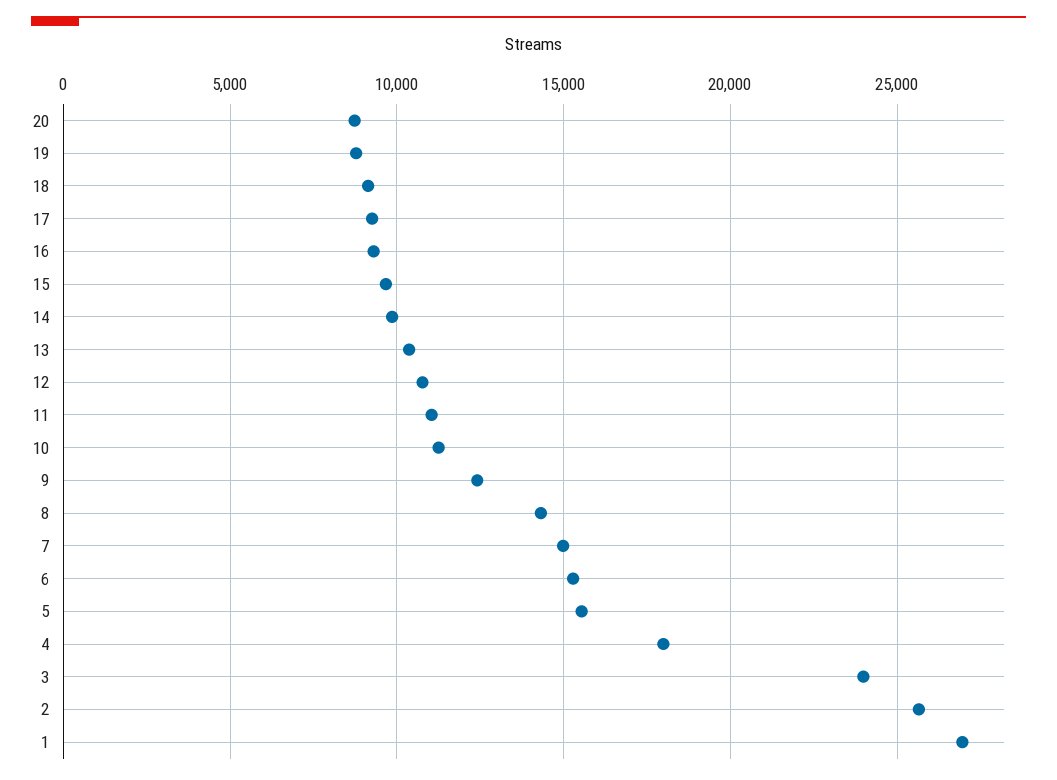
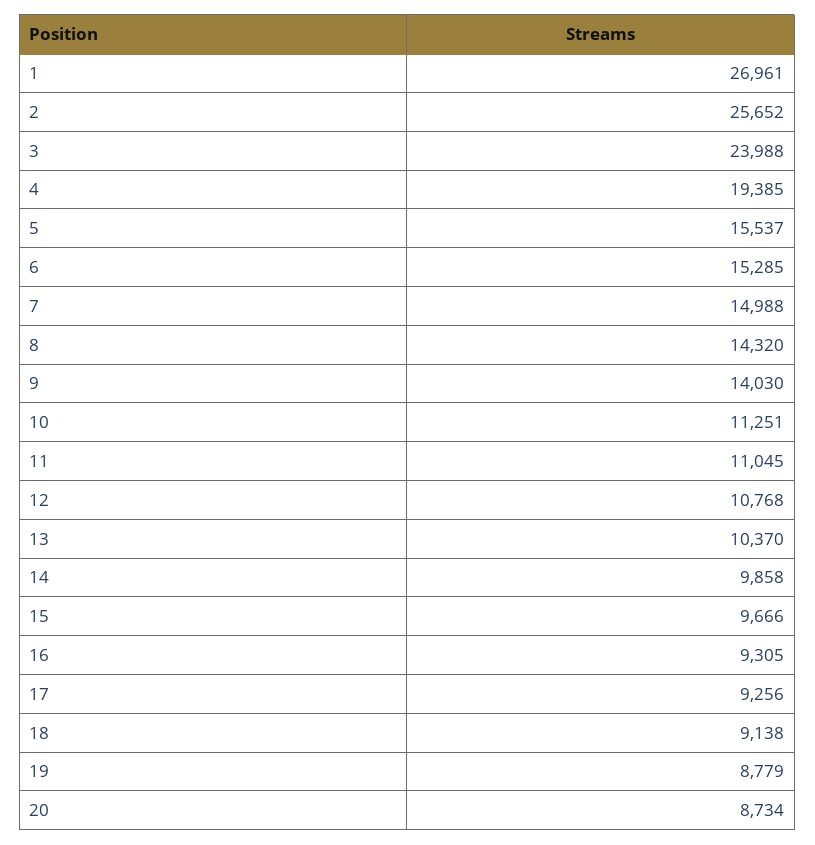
9: 12500 -> 14030
4: 18000 -> 19385

